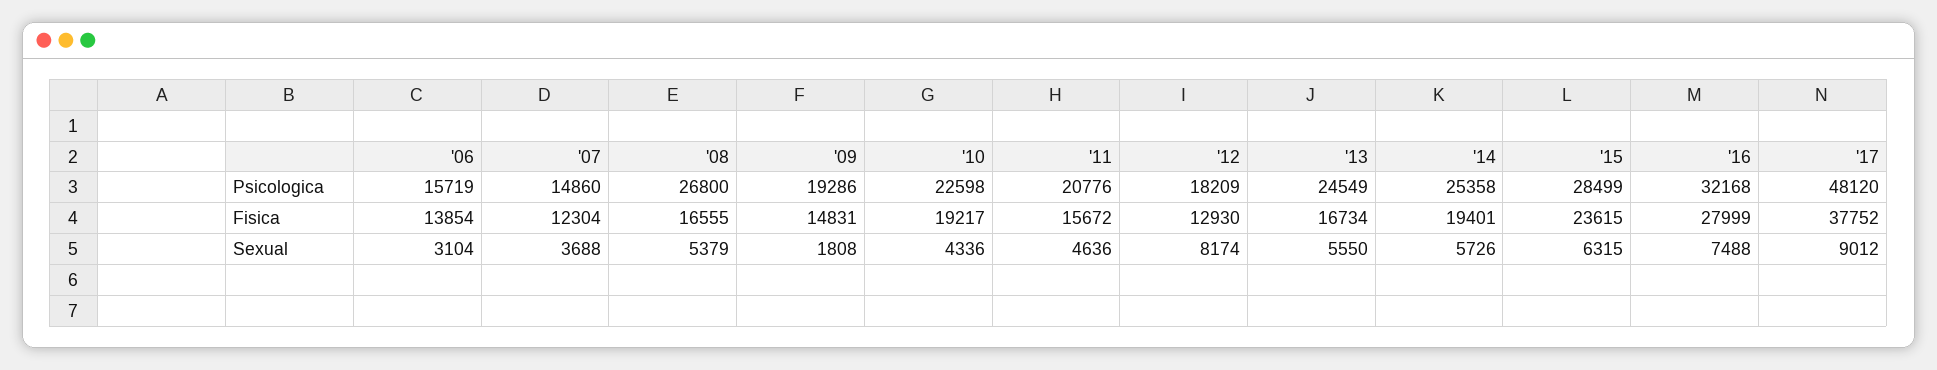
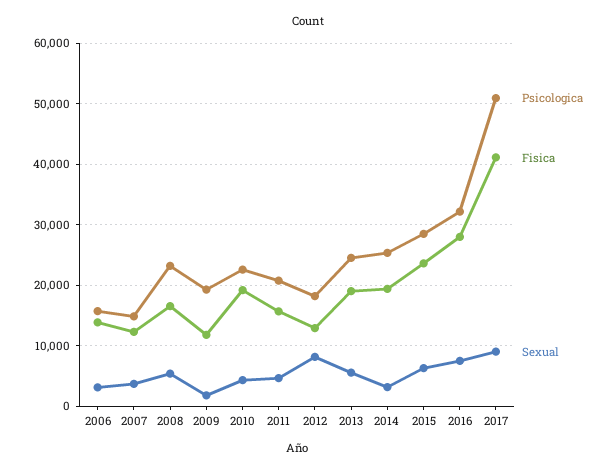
Psicologica, '08: 26800 -> 23000
Psicologica, '17: 48120 -> 51000
Fisica, '09: 14831 -> 12000
Fisica, '13: 16734 -> 19000
Fisica, '17: 37752 -> 41000
Sexual, '14: 5726 -> 3000

